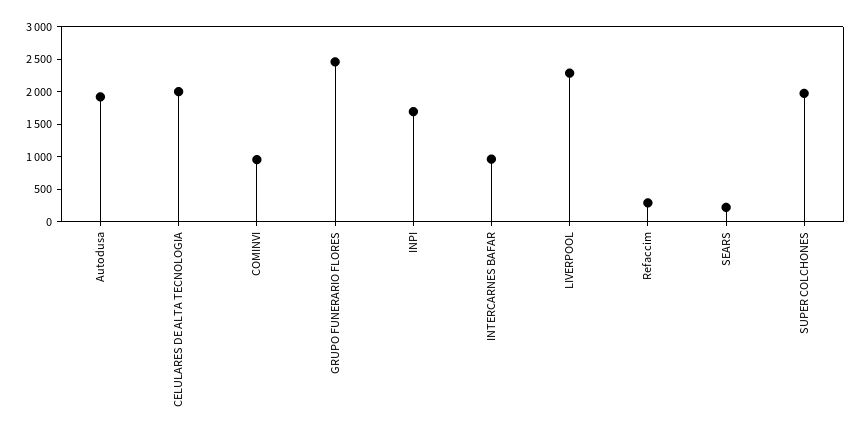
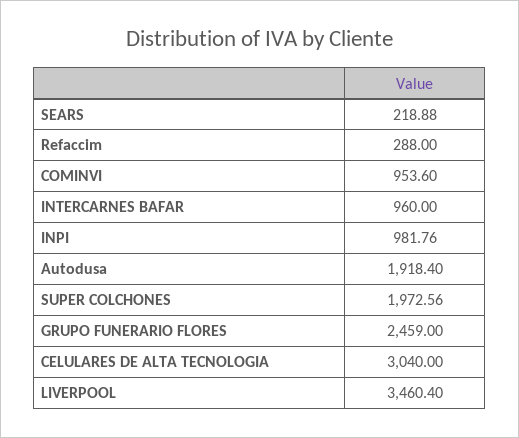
CELULARES DE ALTA TECNOLOGIA: 2000 -> 3040
INPI: 1750 -> 981.76
LIVERPOOL: 2250 -> 3460.4

